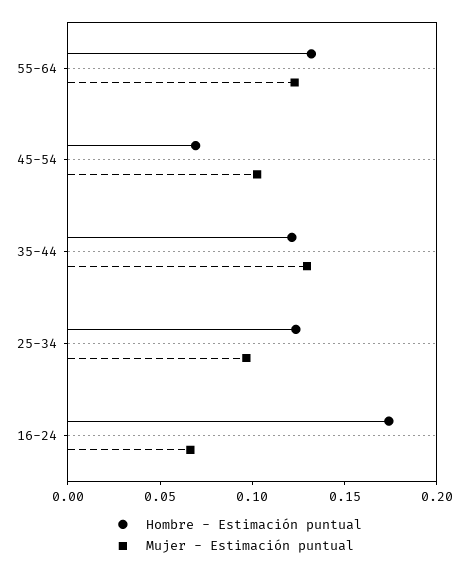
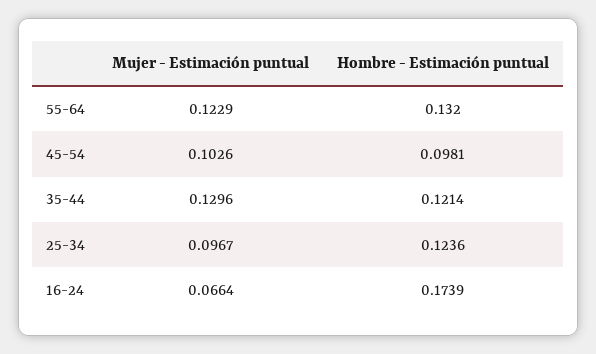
Hombre - Estimación puntual, 45-54: 0.07 -> 0.0981

